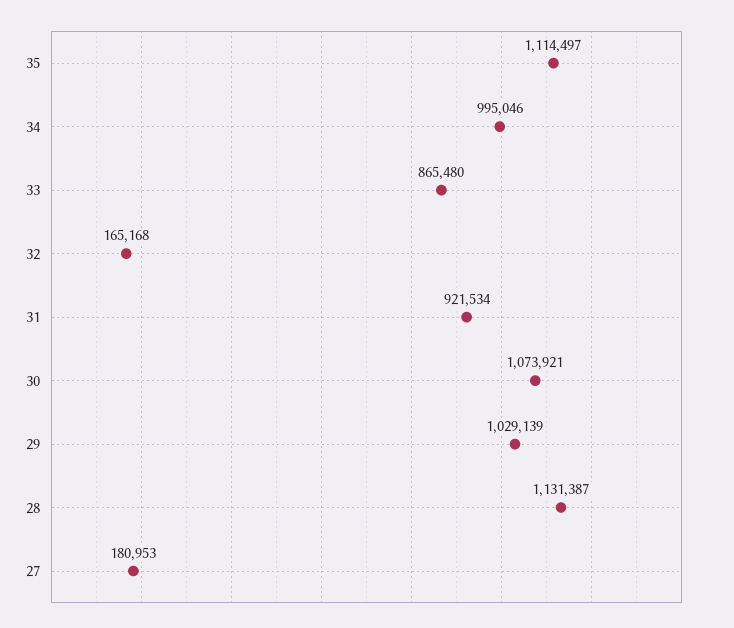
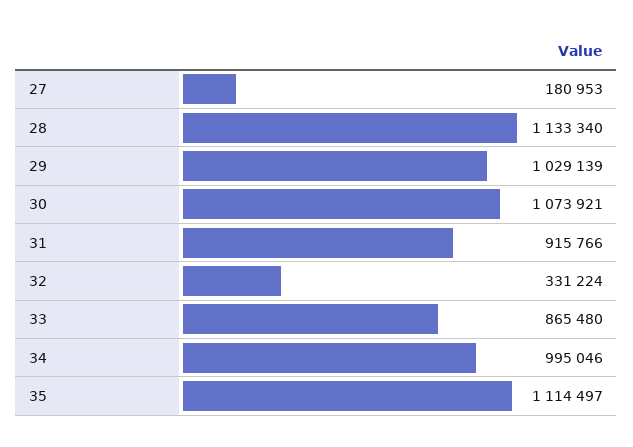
32: 165168 -> 331224
31: 921534 -> 915766
28: 1131387 -> 1133340

